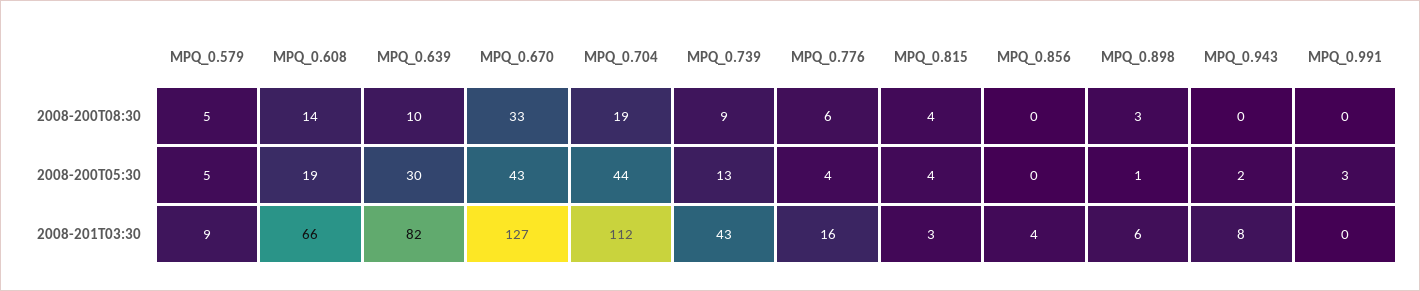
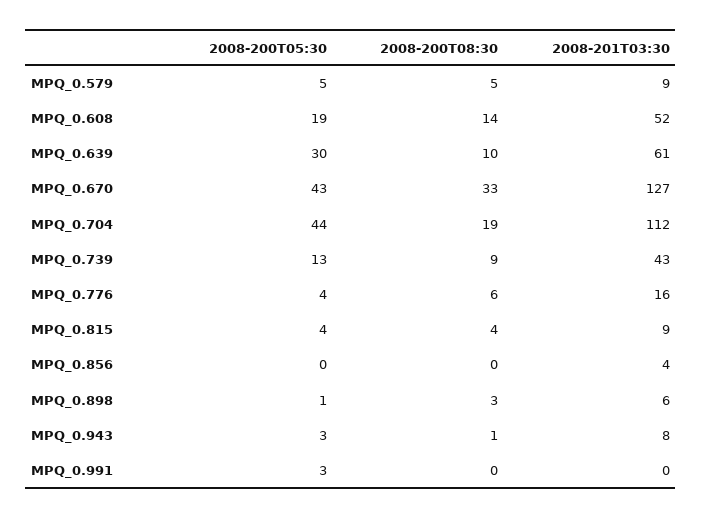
MPQ_0.943, 2008-200T08:30: 0 -> 1
MPQ_0.943, 2008-200T05:30: 2 -> 3
MPQ_0.608, 2008-201T03:30: 66 -> 52
MPQ_0.639, 2008-201T03:30: 82 -> 61
MPQ_0.815, 2008-201T03:30: 3 -> 9

